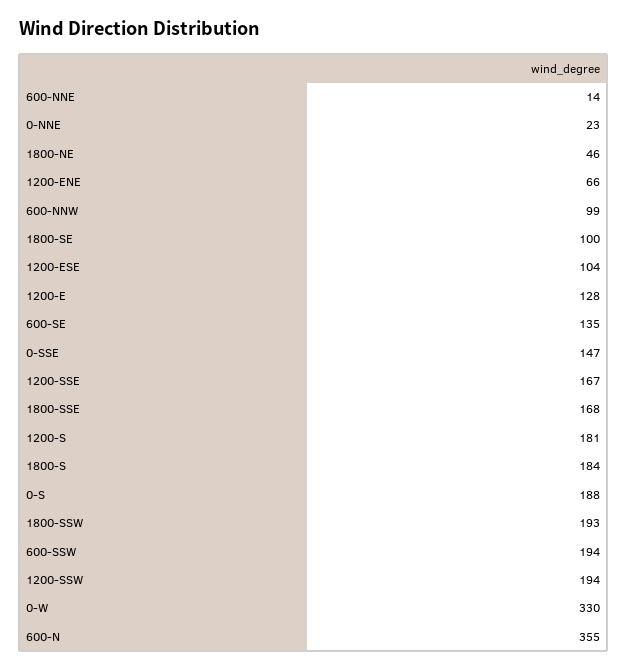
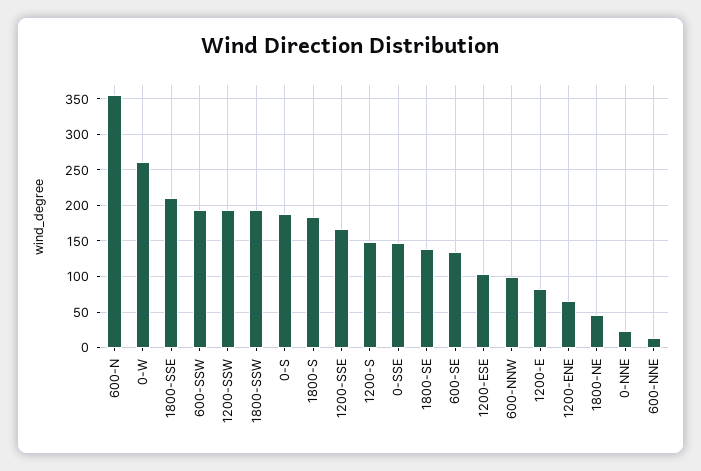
1800-SE: 100 -> 140
1200-E: 128 -> 80
1800-SSE: 168 -> 210
1200-S: 181 -> 150
0-W: 330 -> 260

